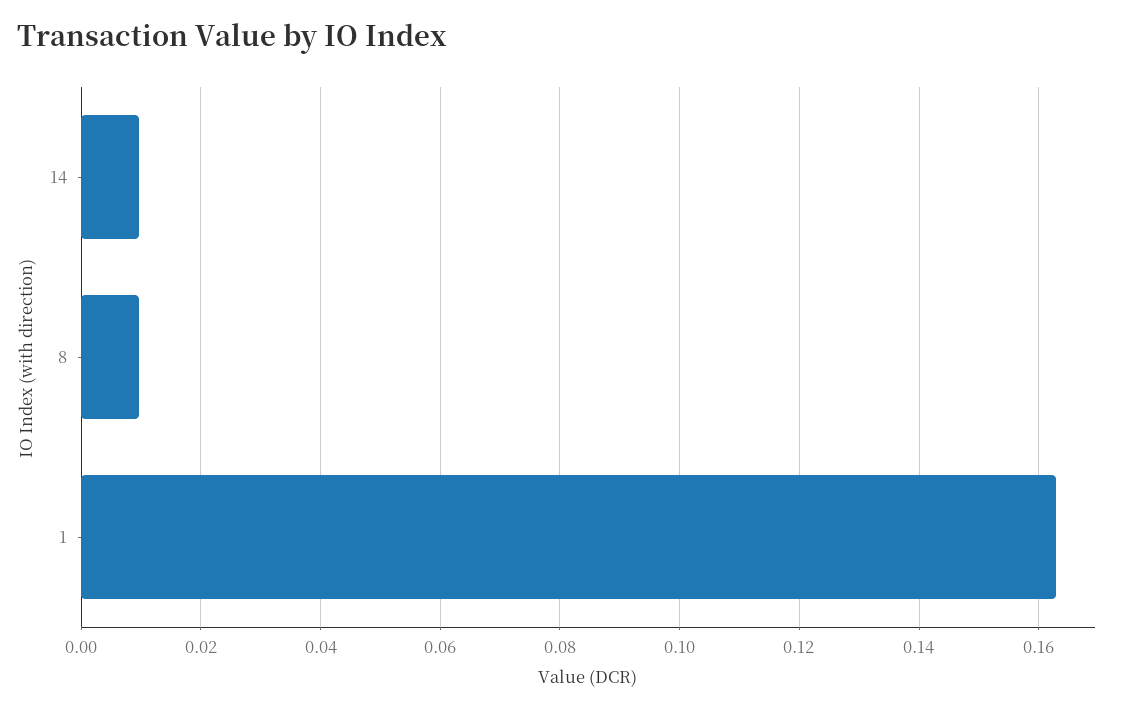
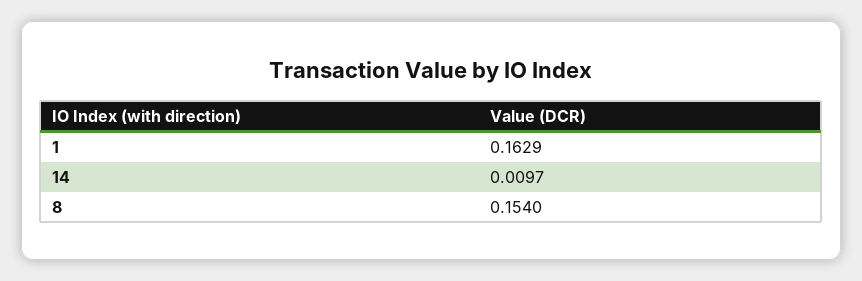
8: 0.01 -> 0.154

